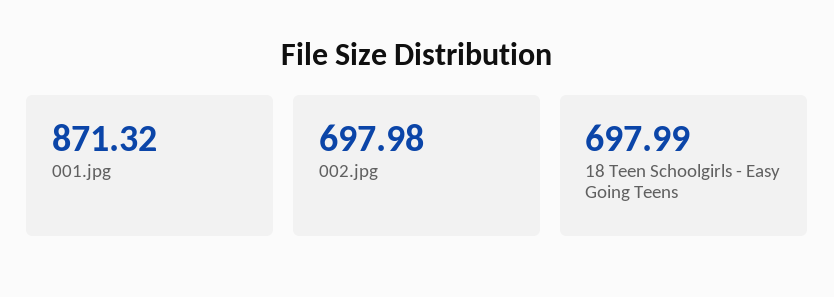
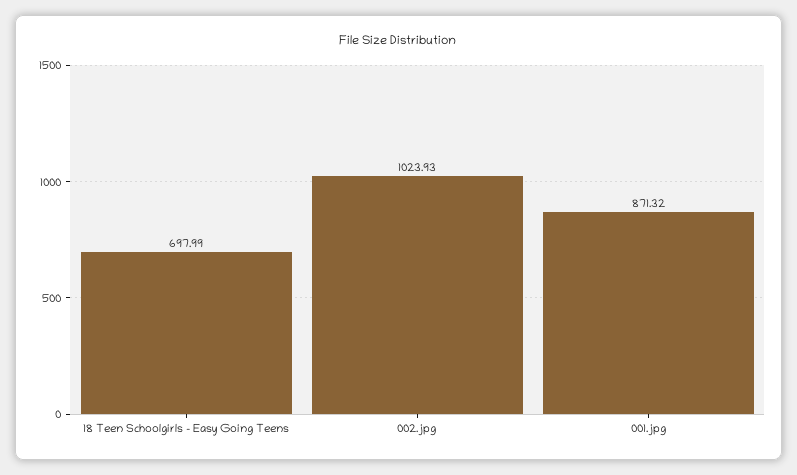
002.jpg: 697.98 -> 1023.93

